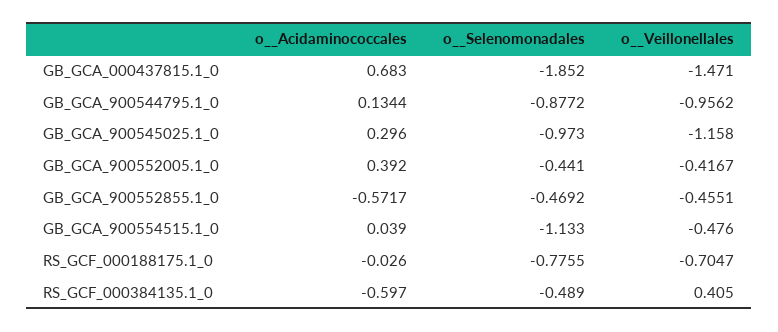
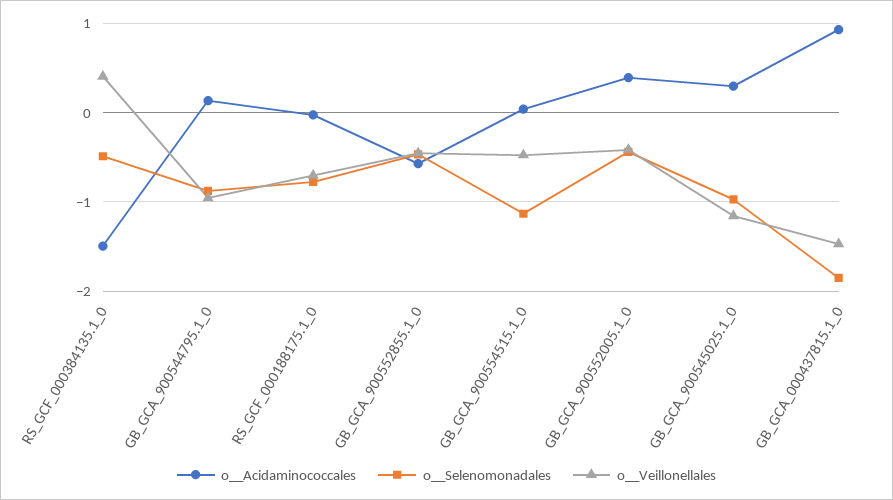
o__Acidaminococcales, GB_GCA_000437815.1_0: 0.683 -> 0.9
o__Acidaminococcales, RS_GCF_000384135.1_0: -0.597 -> -1.5

